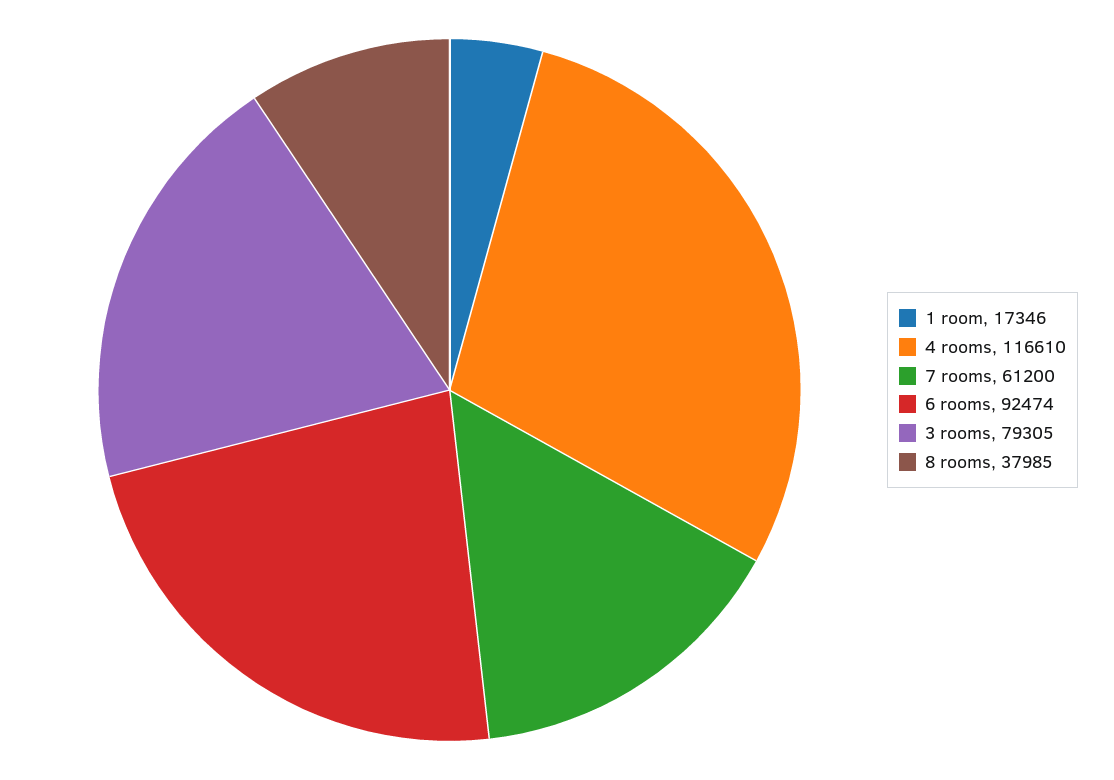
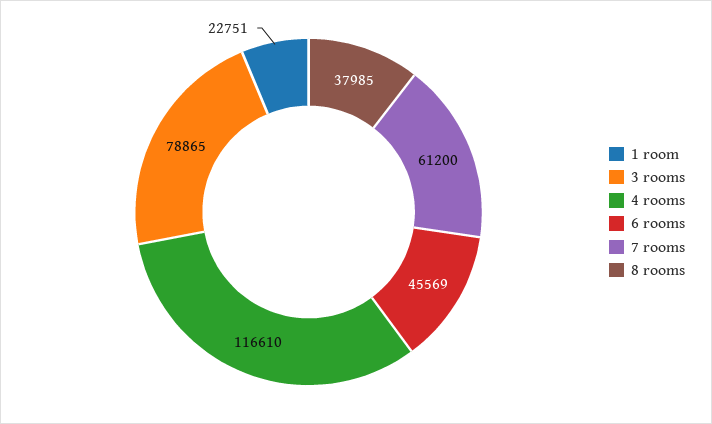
1 room: 17346 -> 22751
6 rooms: 92474 -> 45569
3 rooms: 79305 -> 78865

